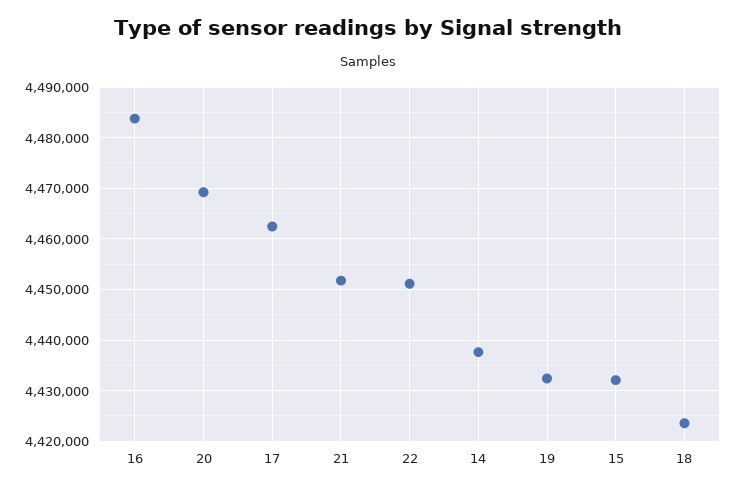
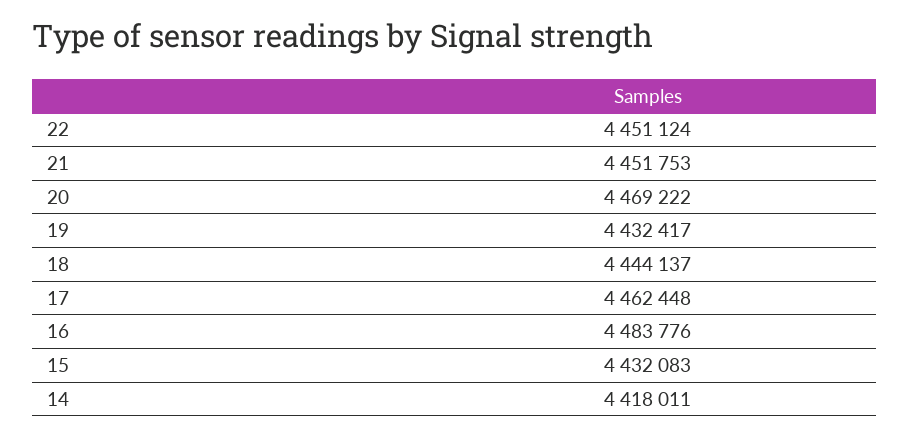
14: 4438000 -> 4418011
18: 4424000 -> 4444137

